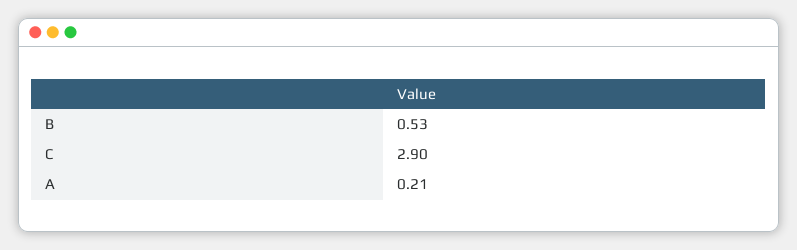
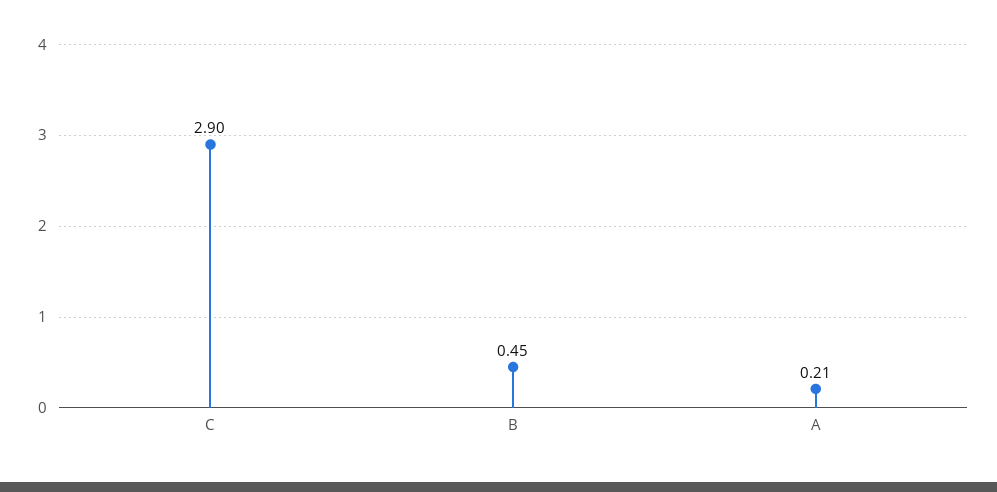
B: 0.53 -> 0.45

